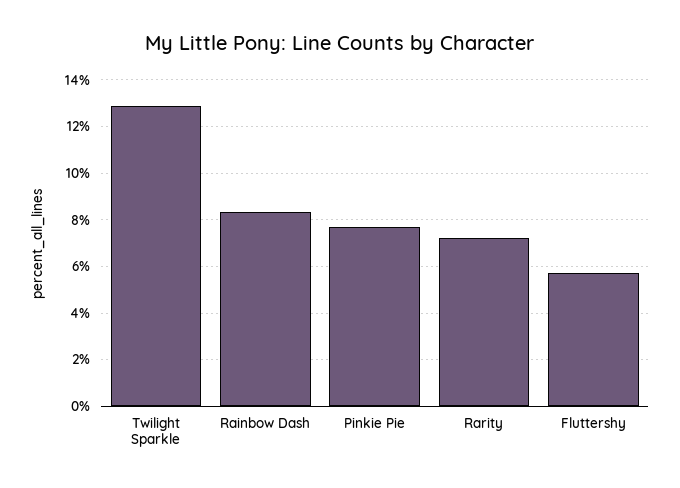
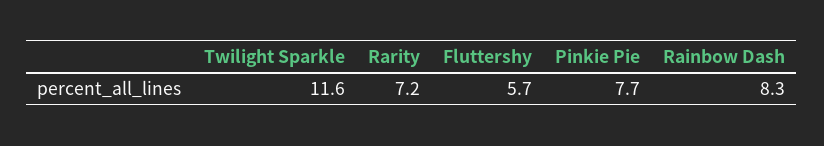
Twilight Sparkle: 13 -> 11.6

